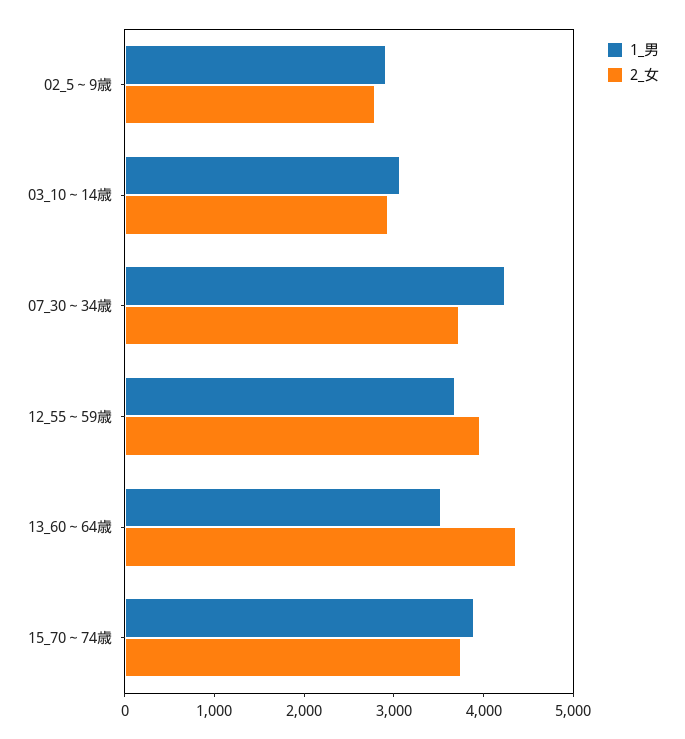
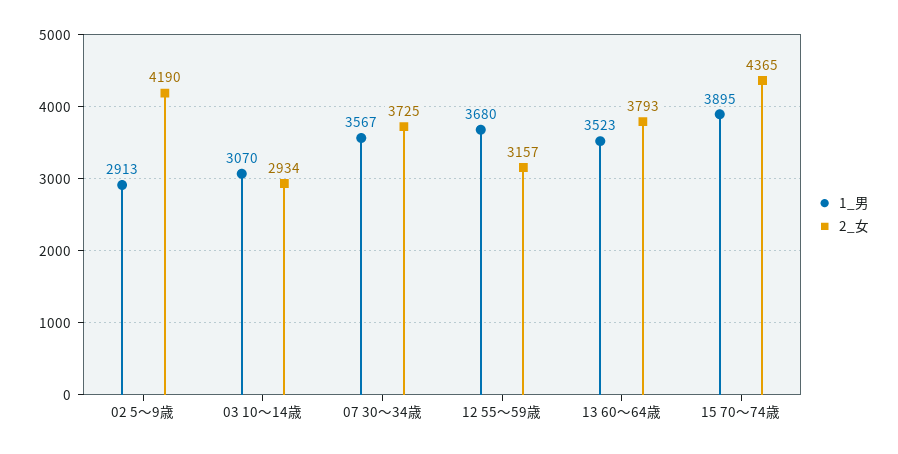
2_女, 02_5～9歳: 2800 -> 4190
1_男, 07_30～34歳: 4200 -> 3567
2_女, 12_55～59歳: 4000 -> 3157
2_女, 13_60～64歳: 4400 -> 3793
2_女, 15_70～74歳: 3800 -> 4365

